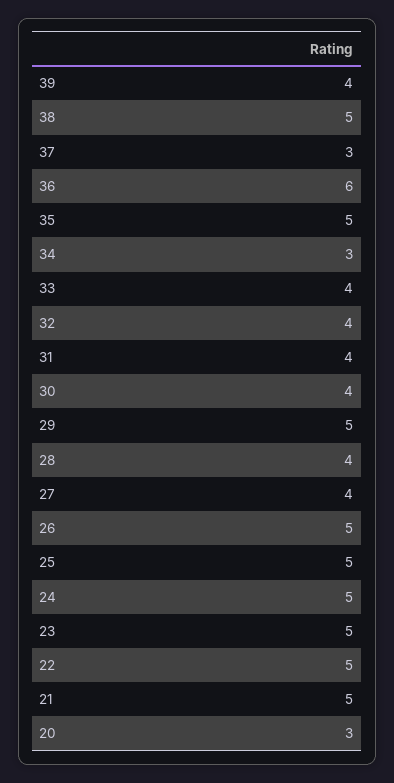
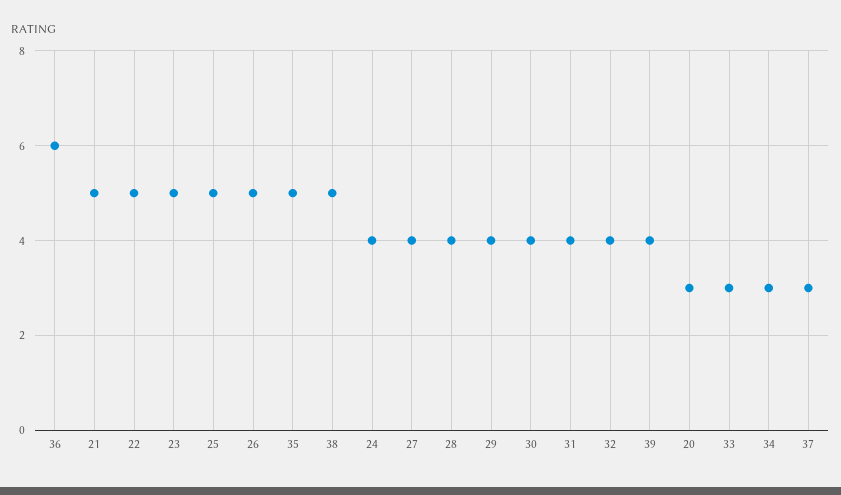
33: 4 -> 3
29: 5 -> 4
24: 5 -> 4

